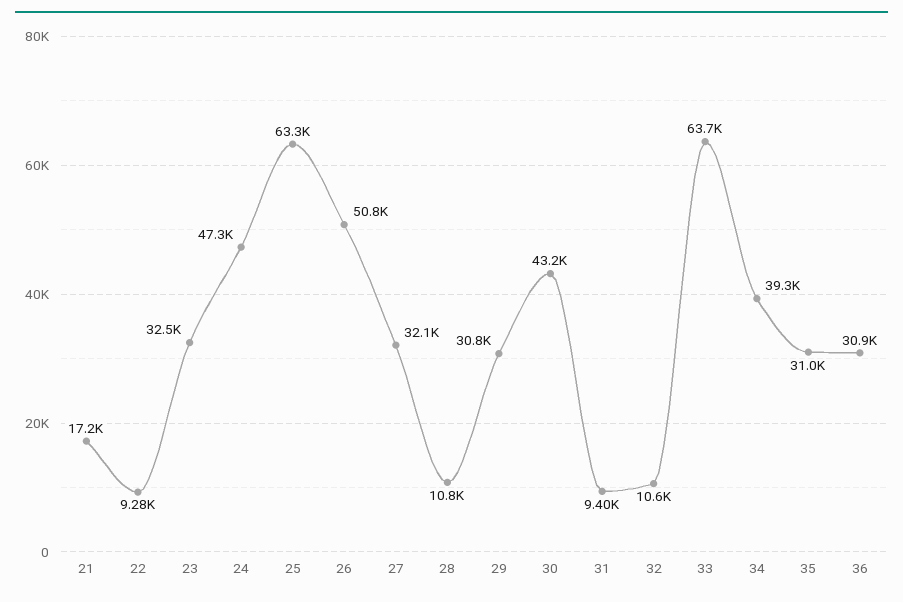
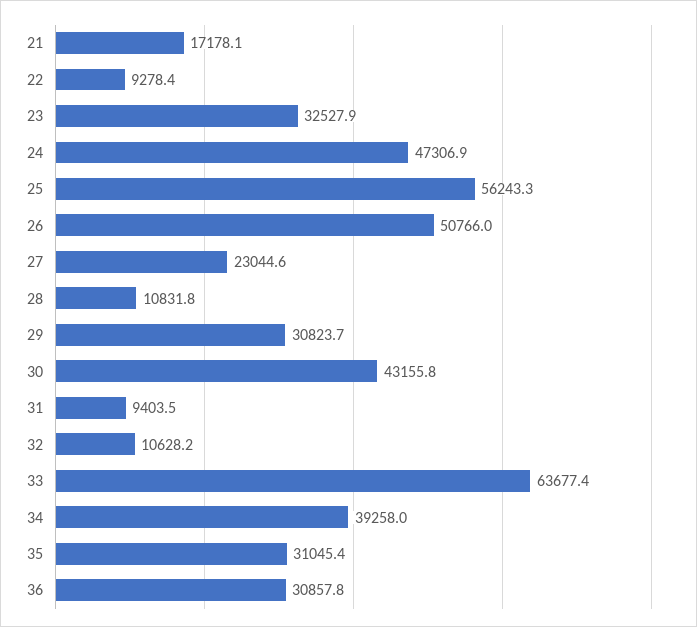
25: 63300 -> 56243.3
27: 32100 -> 23044.6

